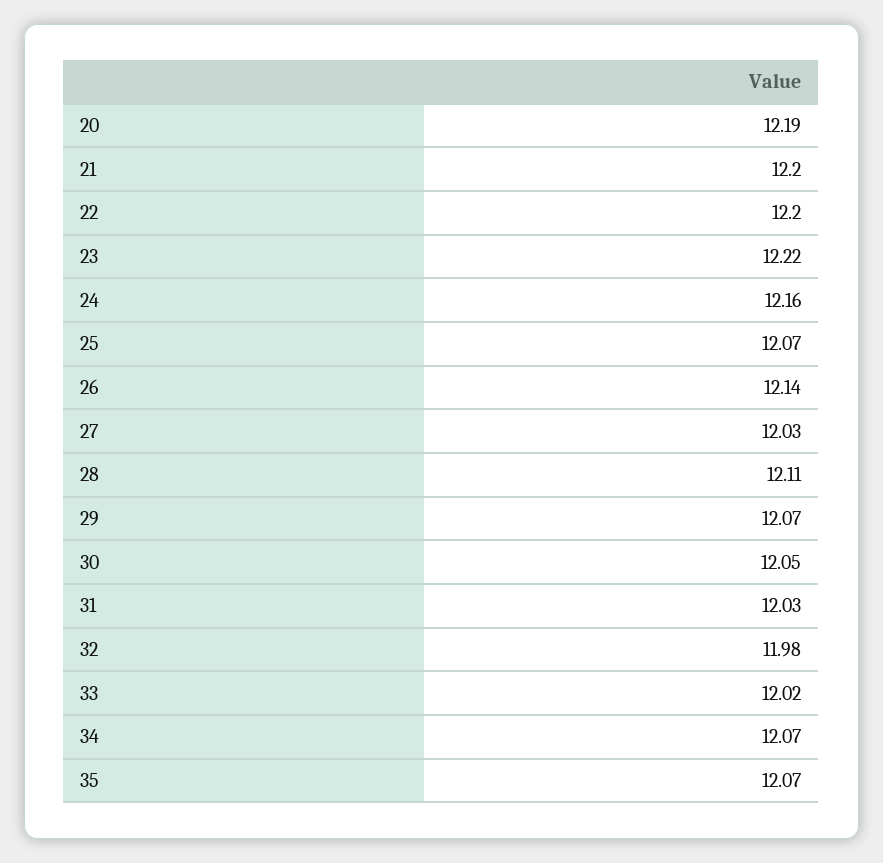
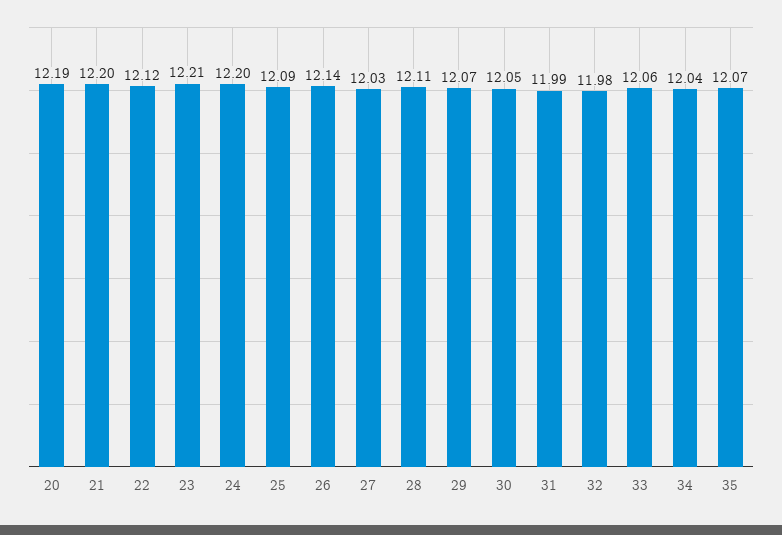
22: 12.2 -> 12.12
23: 12.22 -> 12.21
24: 12.16 -> 12.2
25: 12.07 -> 12.09
31: 12.03 -> 11.99
33: 12.02 -> 12.06
34: 12.07 -> 12.04

